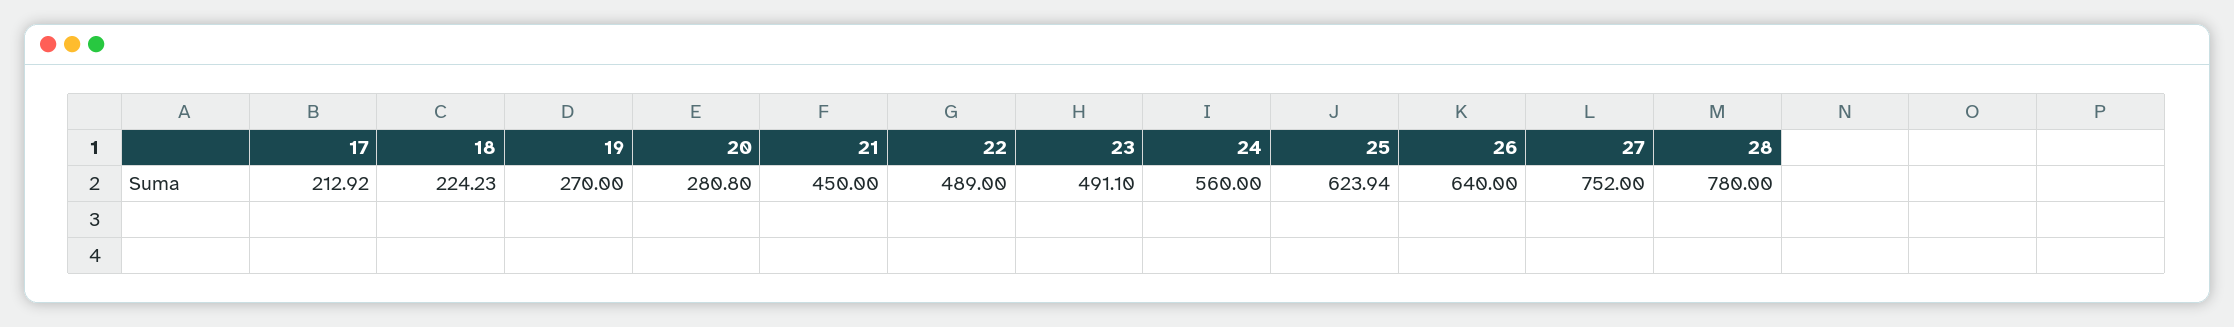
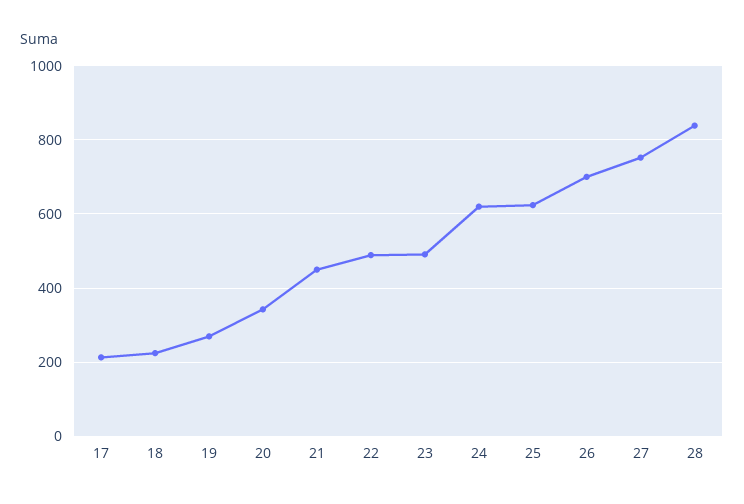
20: 280.8 -> 340
24: 560 -> 620
26: 640 -> 700
28: 780 -> 840

